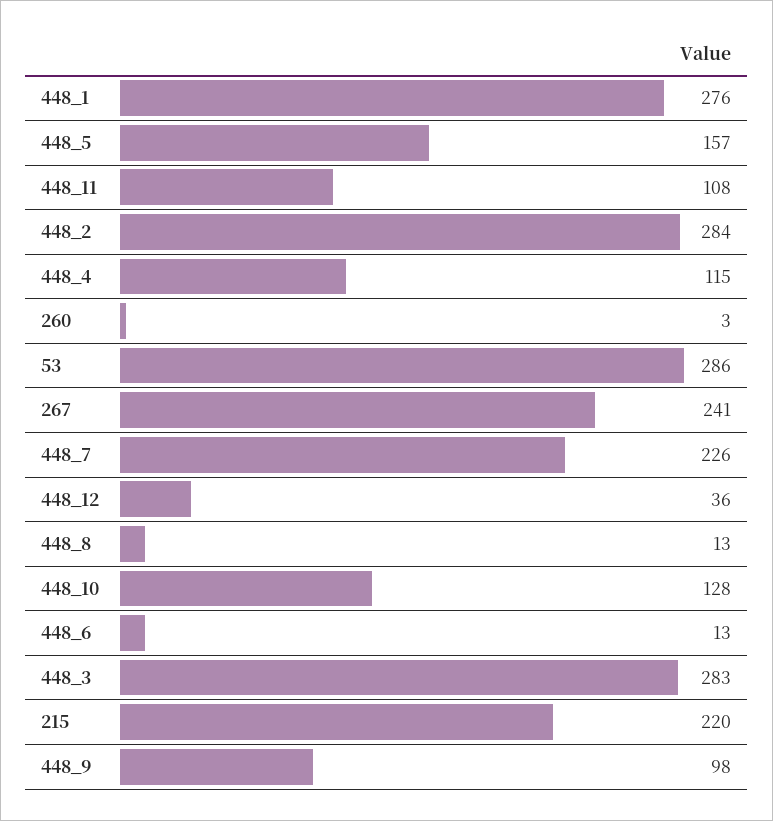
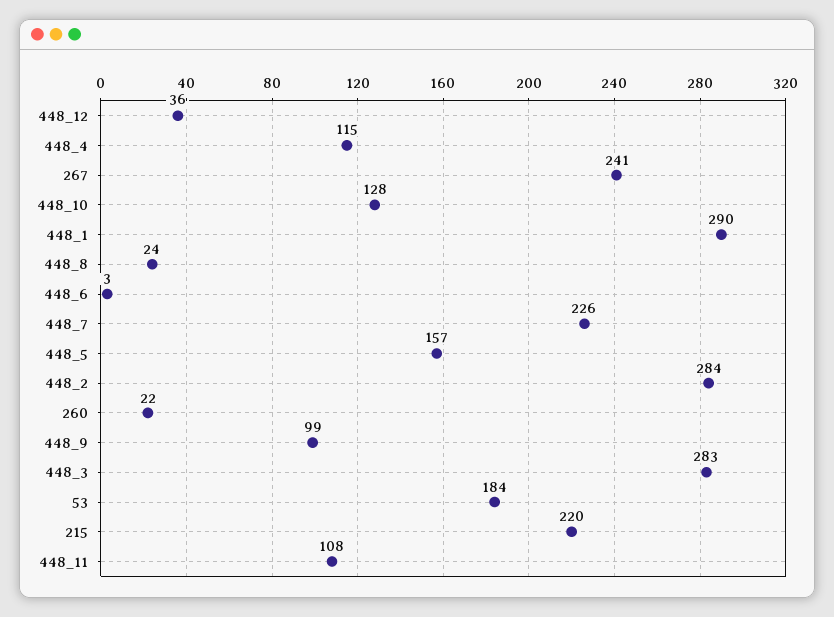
448_1: 276 -> 290
260: 3 -> 22
53: 286 -> 184
448_8: 13 -> 24
448_6: 13 -> 3
448_9: 98 -> 99

